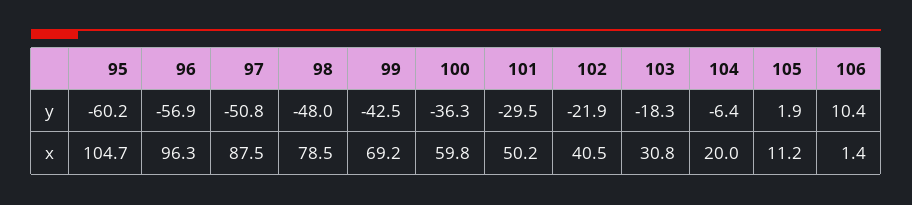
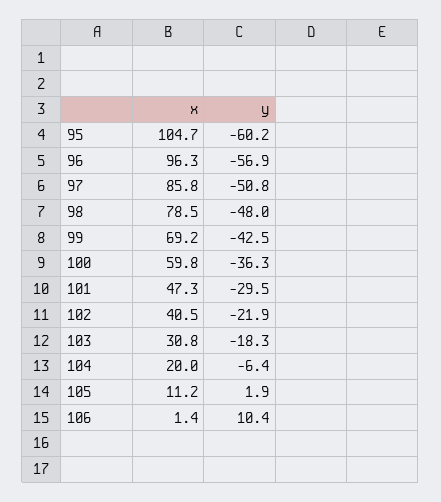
97, x: 87.5 -> 85.8
101, x: 50.2 -> 47.3

